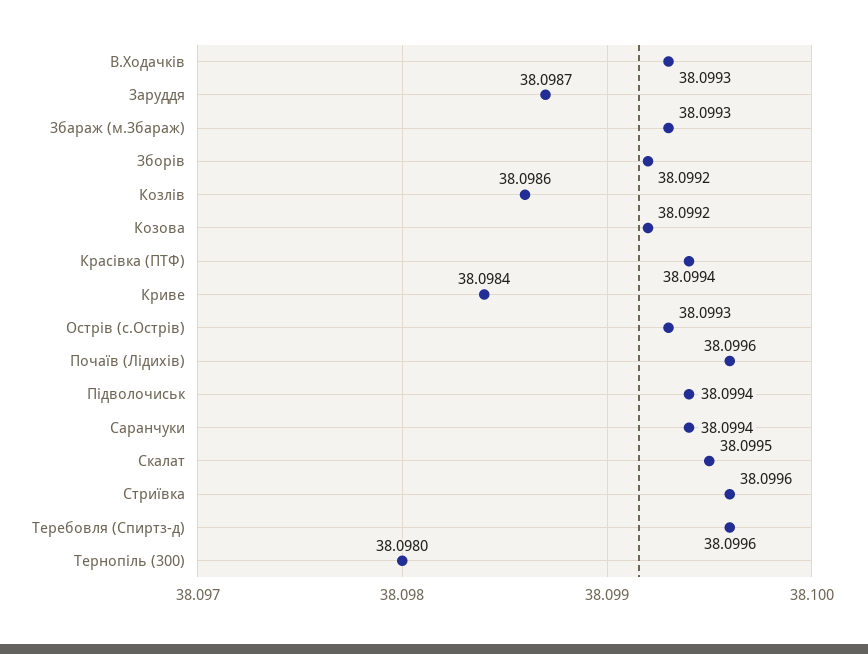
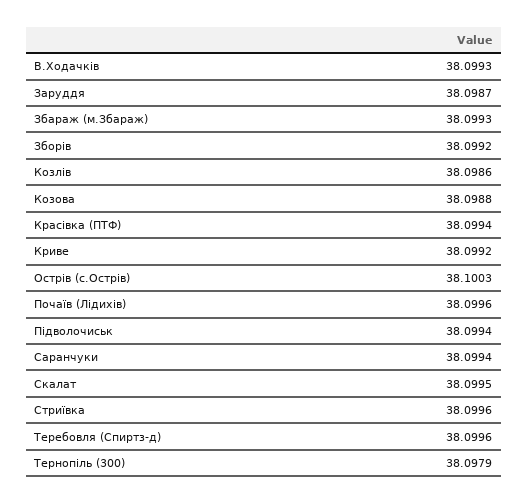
Козова: 38.0992 -> 38.0988
Криве: 38.0984 -> 38.0992
Острів (с.Острів): 38.0993 -> 38.1003
Тернопіль (300): 38.098 -> 38.0979

